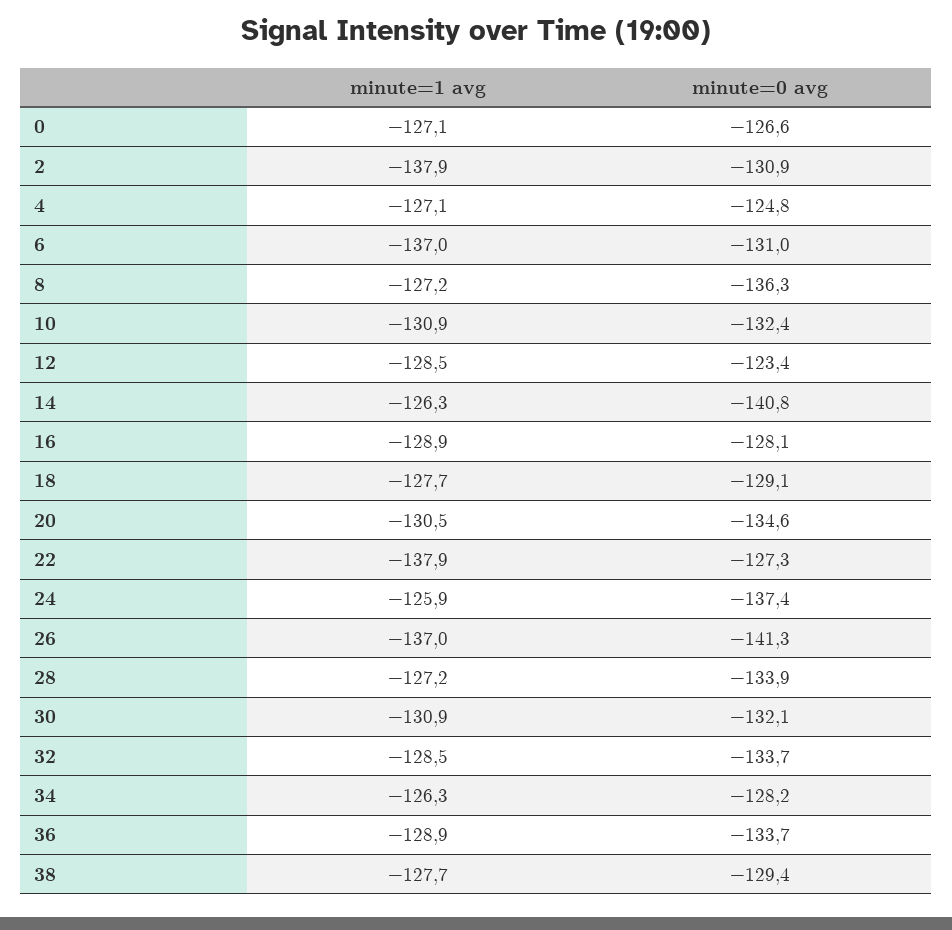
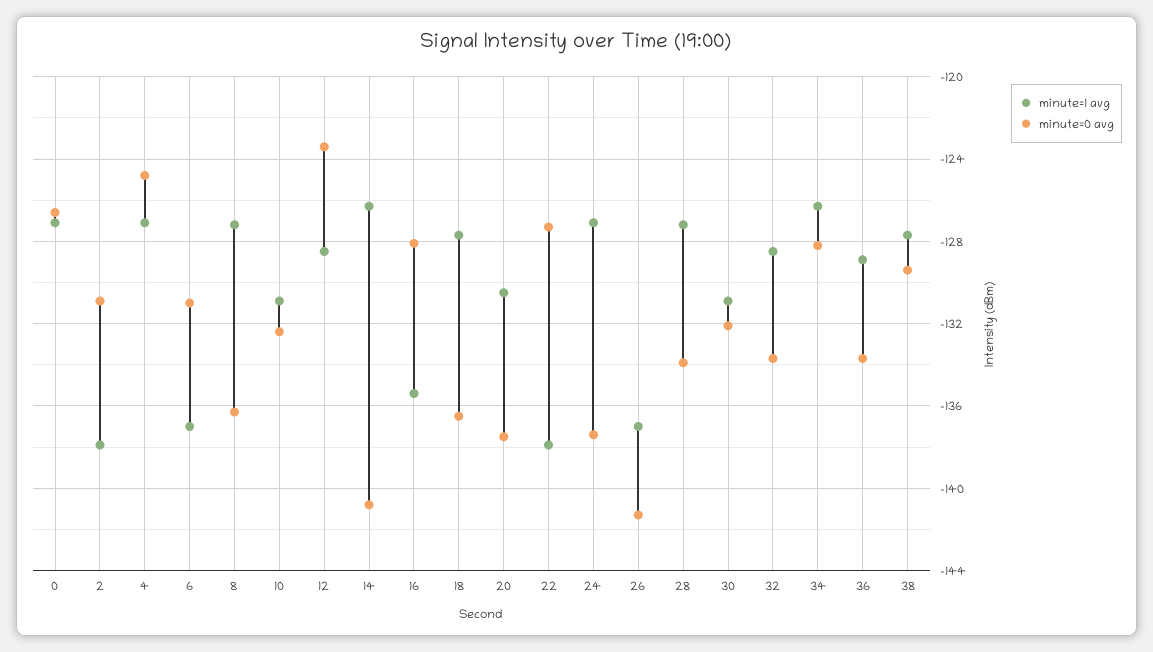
minute=1 avg, 16: -128.9 -> -135.5
minute=0 avg, 18: -129.1 -> -136.5
minute=0 avg, 20: -134.6 -> -137.5
minute=1 avg, 24: -125.9 -> -127

